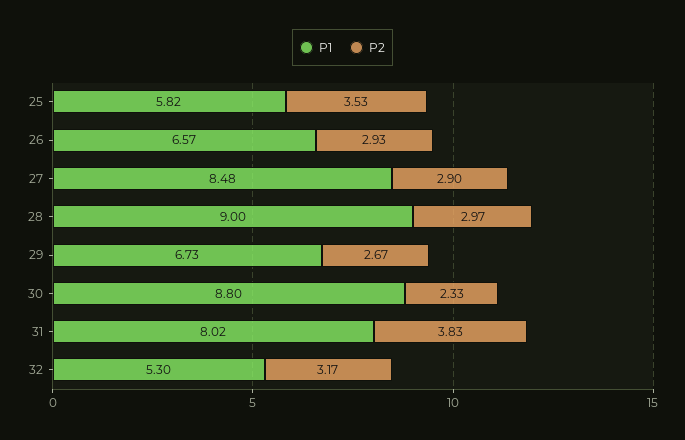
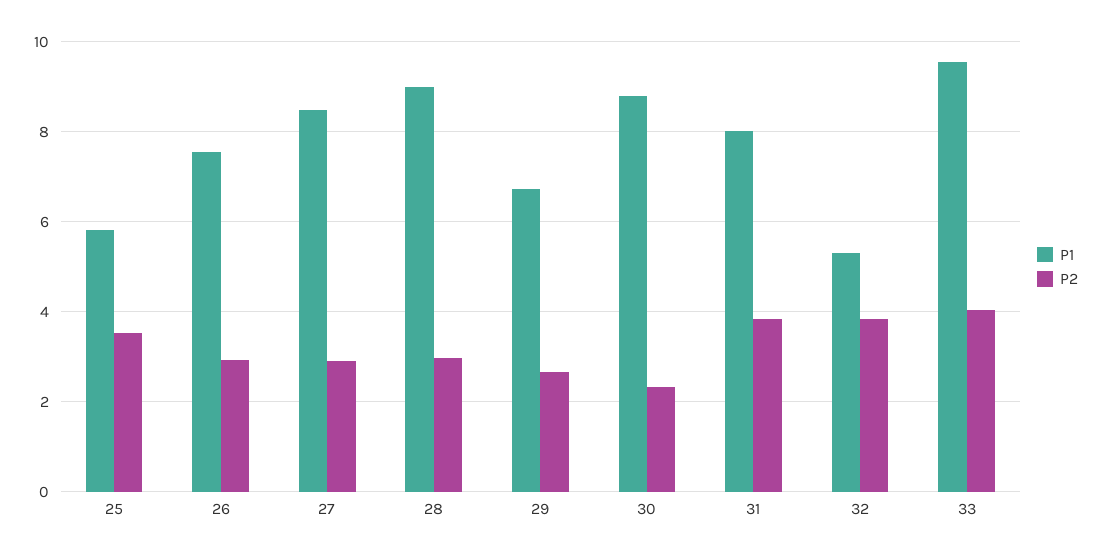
P1, 26: 6.57 -> 7.6
P2, 32: 3.17 -> 3.8
P1, 33: none -> 9.6
P2, 33: none -> 4

